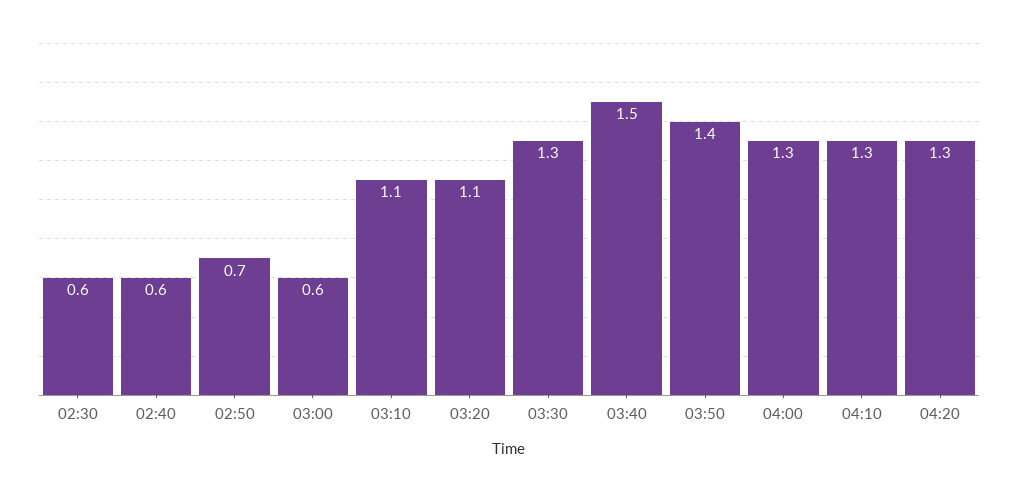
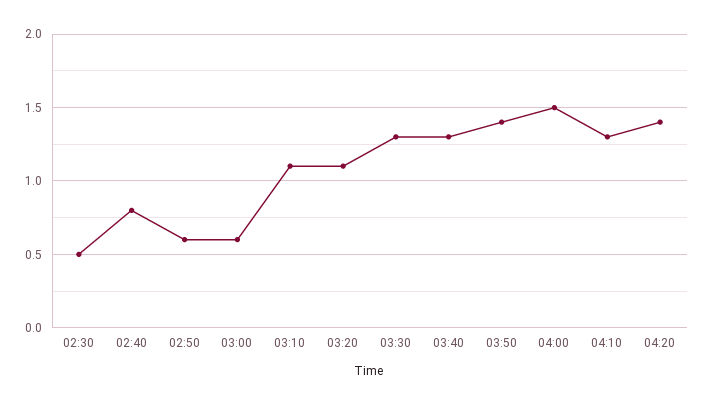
02:30: 0.6 -> 0.5
02:40: 0.6 -> 0.8
02:50: 0.7 -> 0.6
03:40: 1.5 -> 1.3
04:00: 1.3 -> 1.5
04:20: 1.3 -> 1.4

